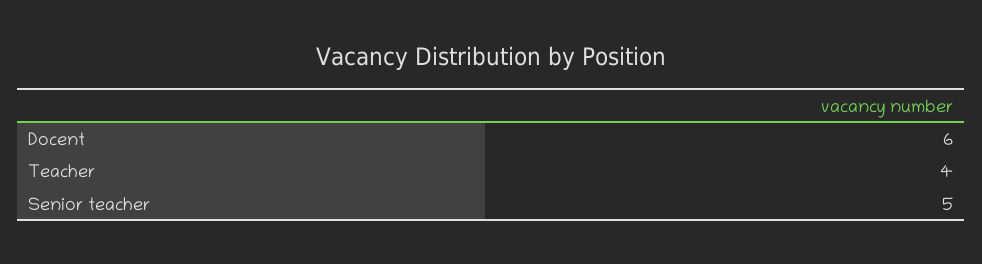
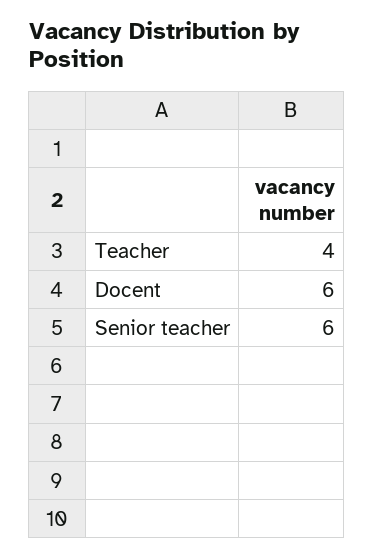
Senior teacher: 5 -> 6

